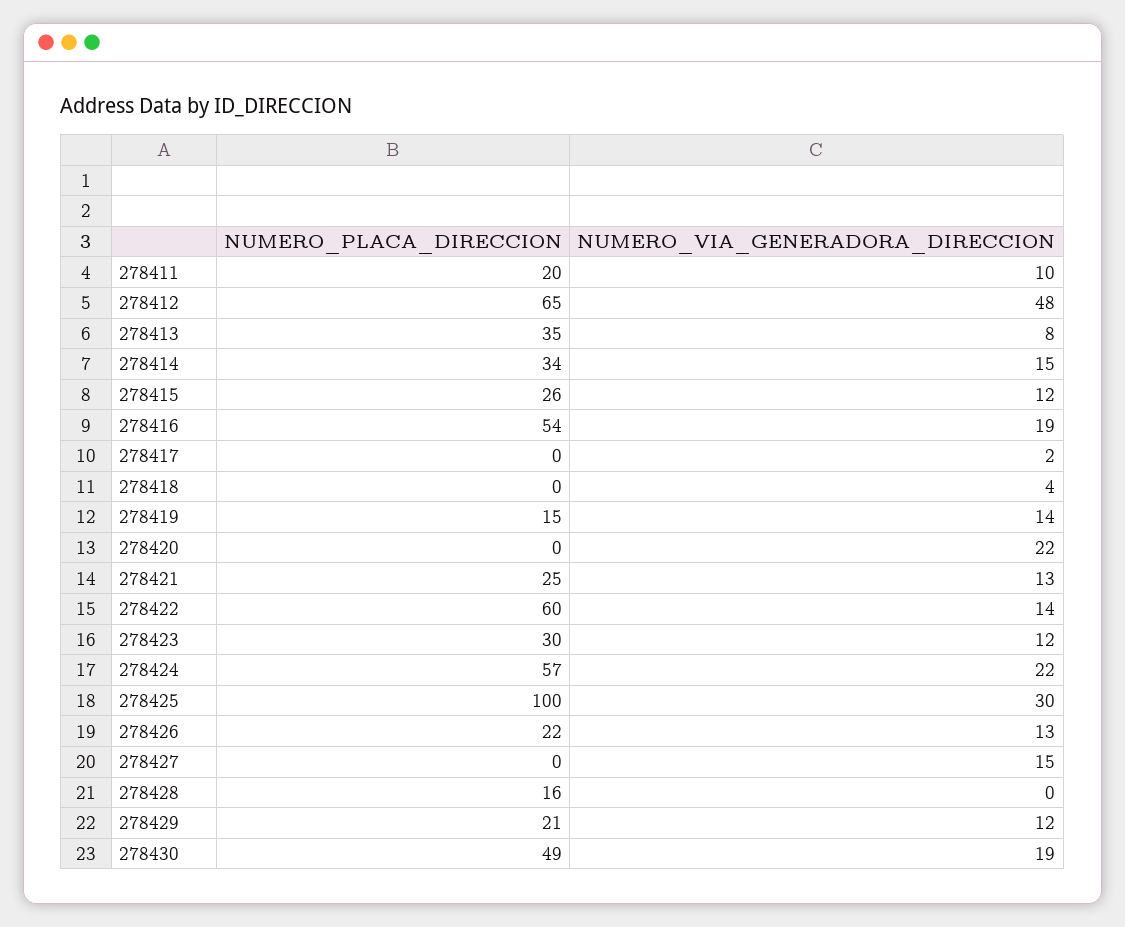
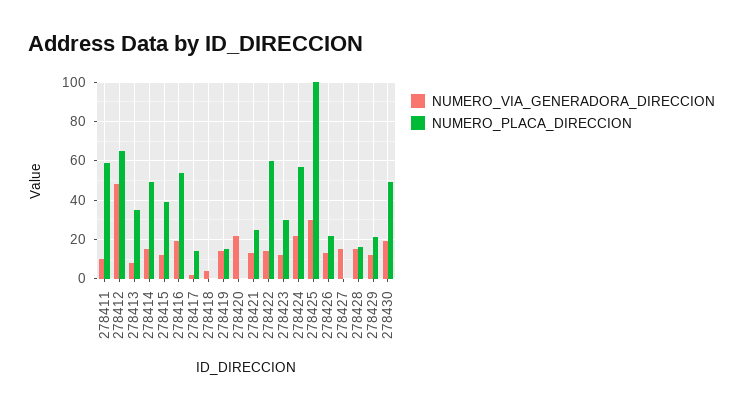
NUMERO_PLACA_DIRECCION, 278411: 20 -> 60
NUMERO_PLACA_DIRECCION, 278414: 34 -> 50
NUMERO_PLACA_DIRECCION, 278415: 26 -> 40
NUMERO_PLACA_DIRECCION, 278417: 0 -> 15
NUMERO_VIA_GENERADORA_DIRECCION, 278428: 0 -> 15

